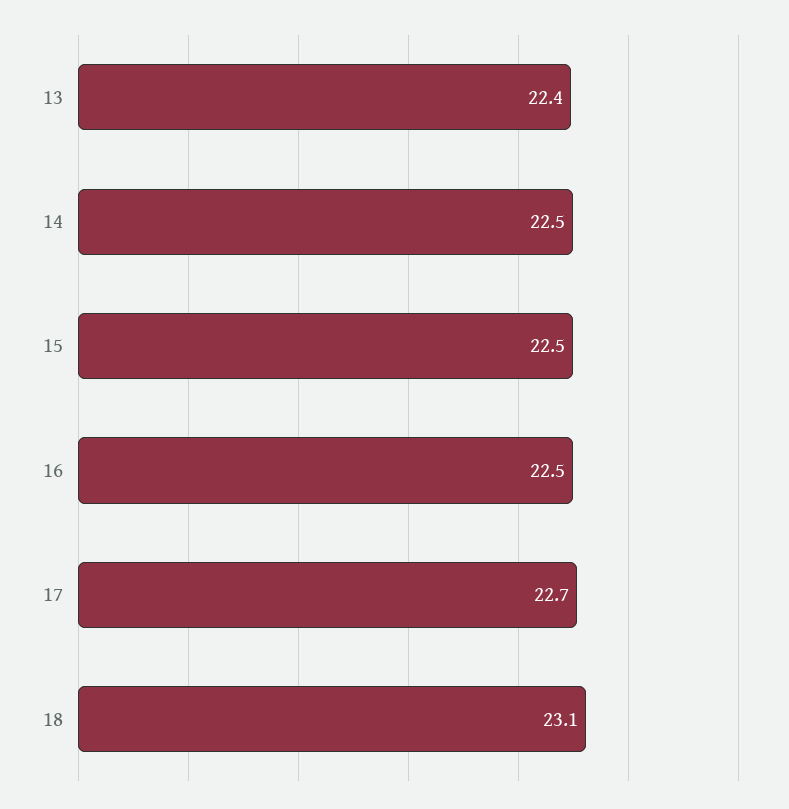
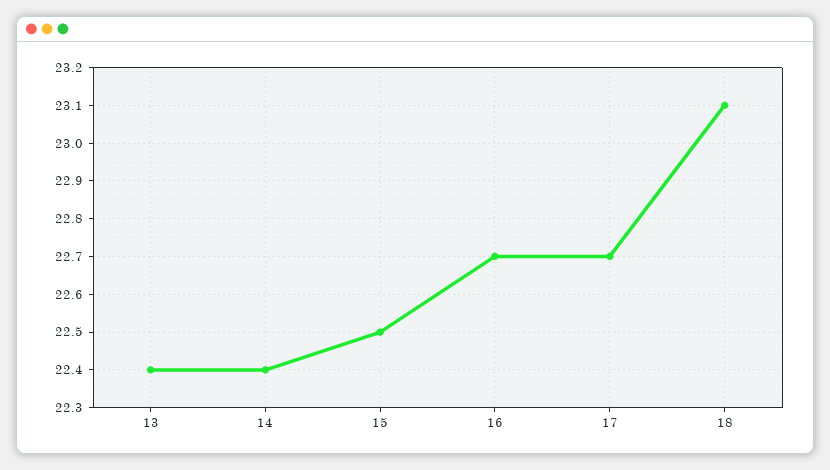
14: 22.5 -> 22.4
16: 22.5 -> 22.7

